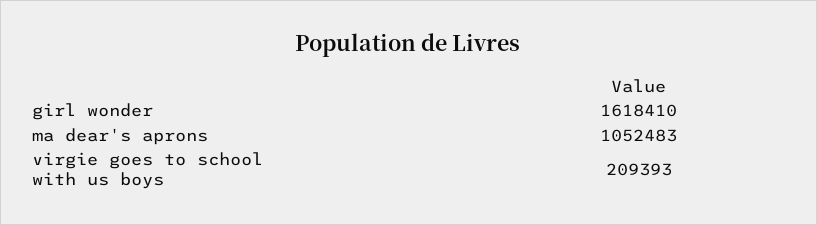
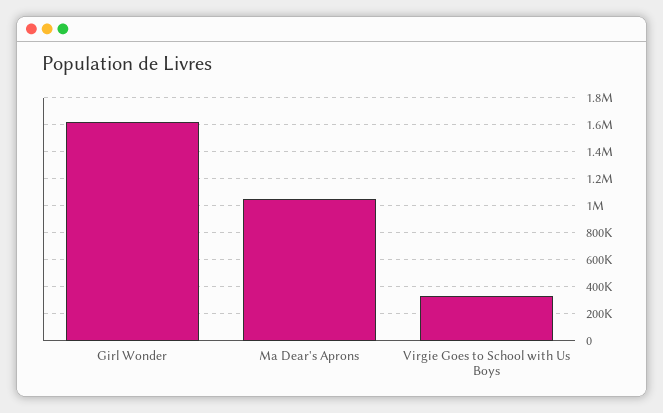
virgie goes to school with us boys: 209393 -> 350000

